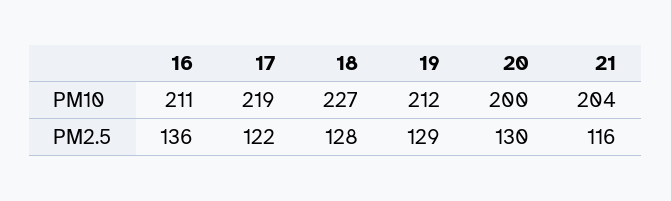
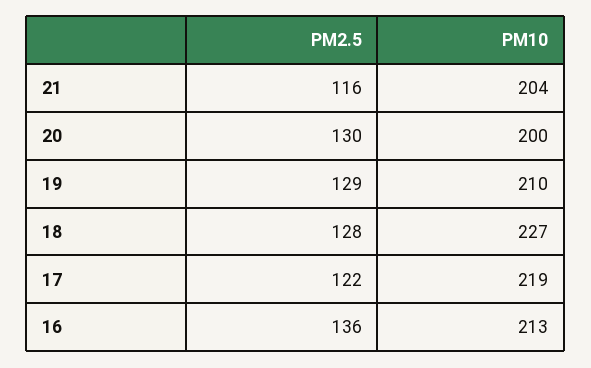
16, PM10: 211 -> 213
19, PM10: 212 -> 210

